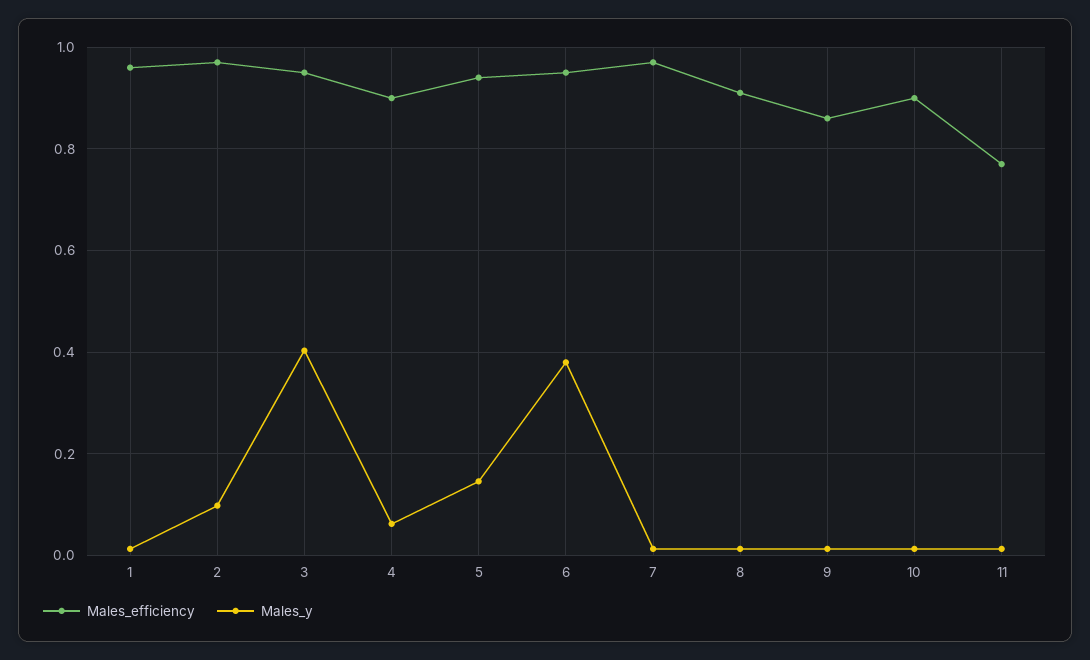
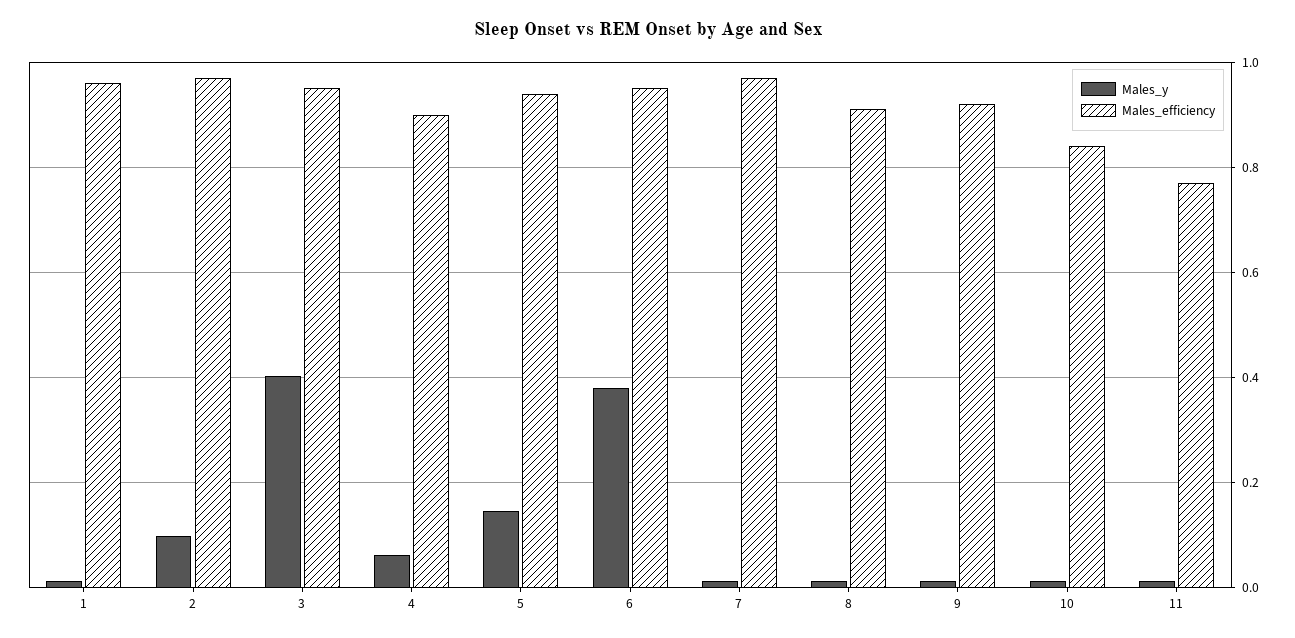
Males_efficiency, 9: 0.86 -> 0.92
Males_efficiency, 10: 0.9 -> 0.84

